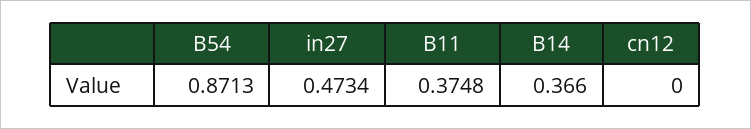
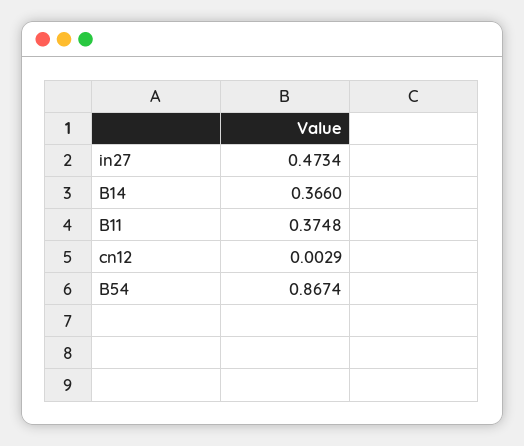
B54: 0.8713 -> 0.8674
cn12: 0 -> 0.0029

